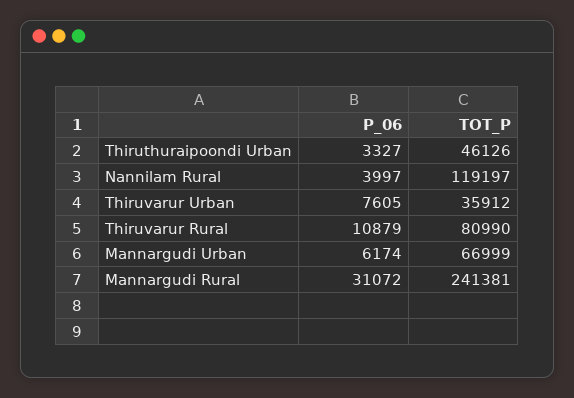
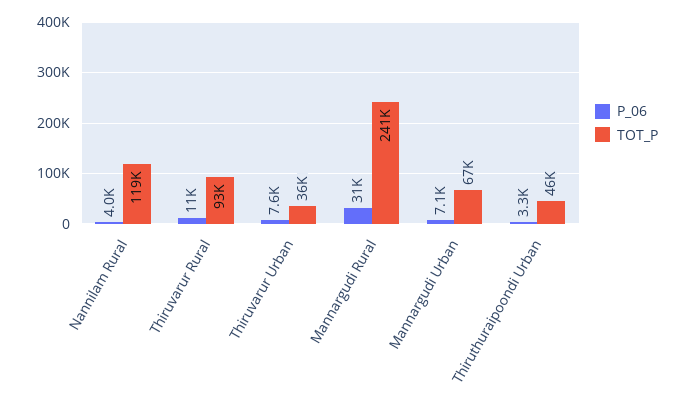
TOT_P, Thiruvarur Rural: 80990 -> 93000
P_06, Mannargudi Urban: 6174 -> 7100

